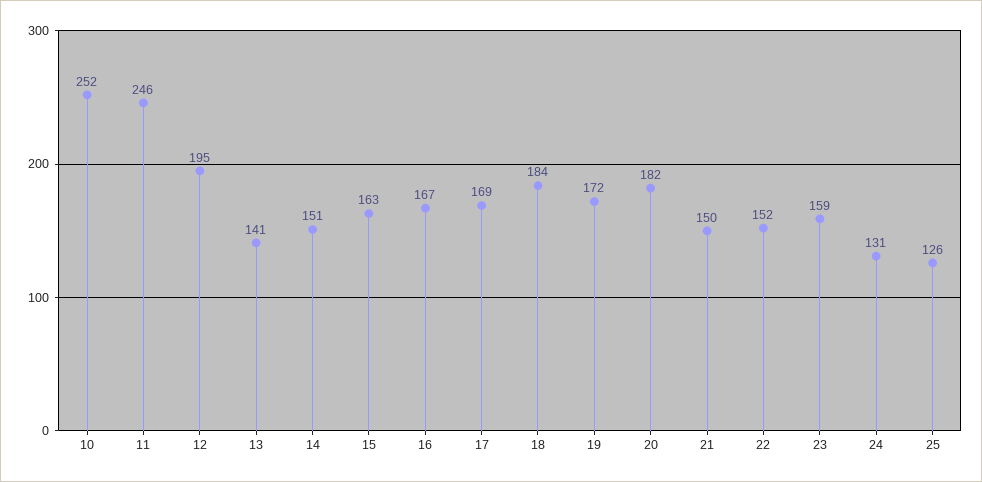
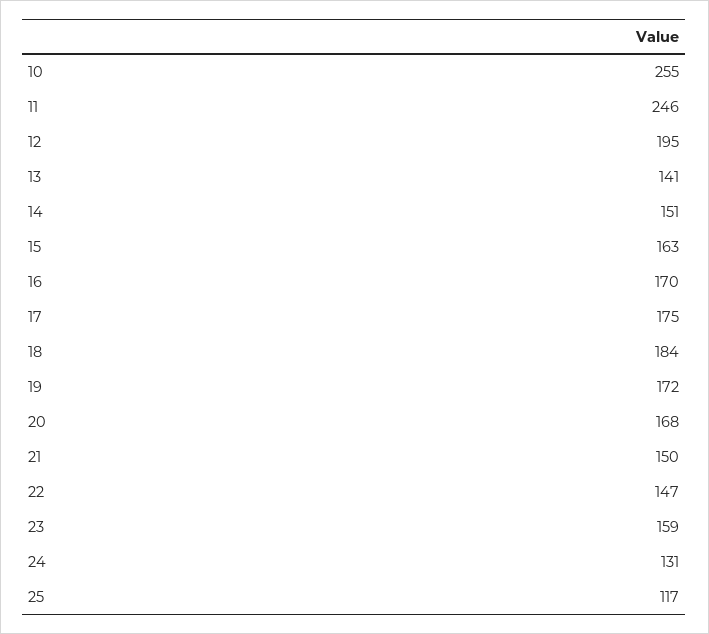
10: 252 -> 255
16: 167 -> 170
17: 169 -> 175
20: 182 -> 168
22: 152 -> 147
25: 126 -> 117

